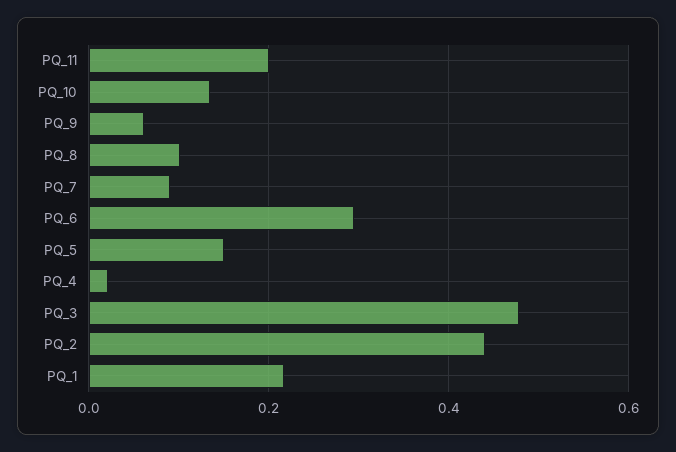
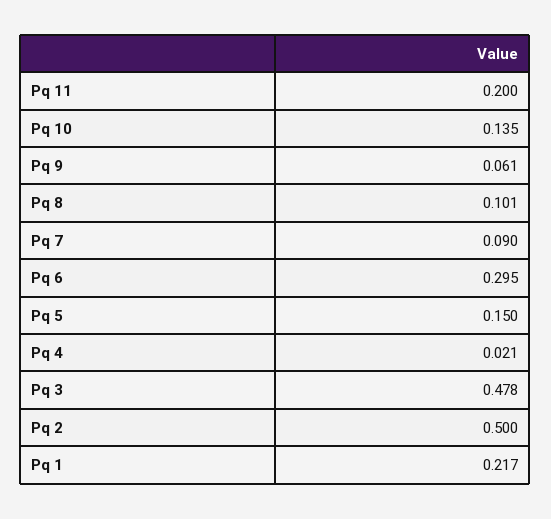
PQ_2: 0.44 -> 0.5

